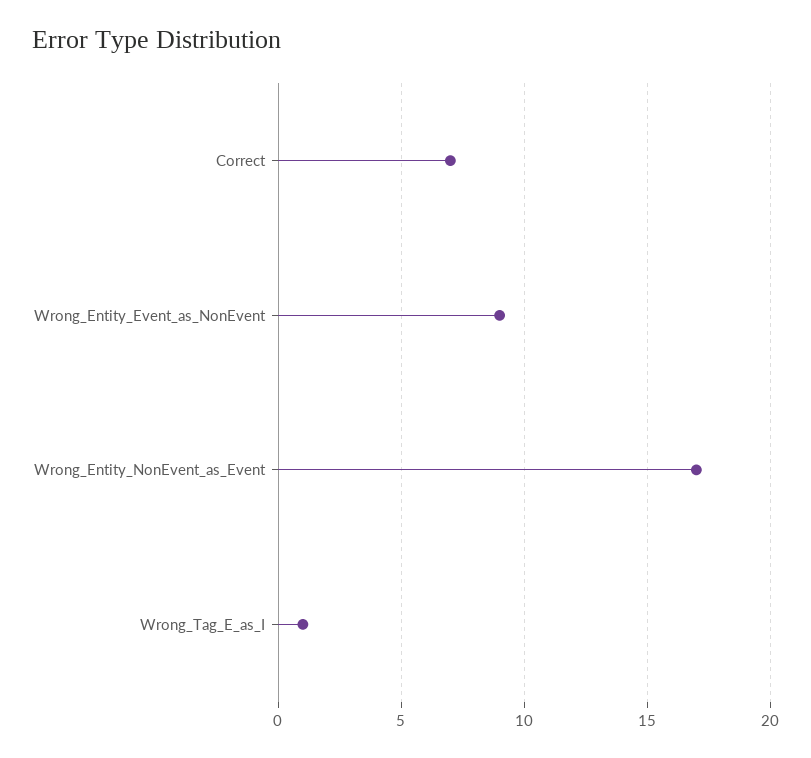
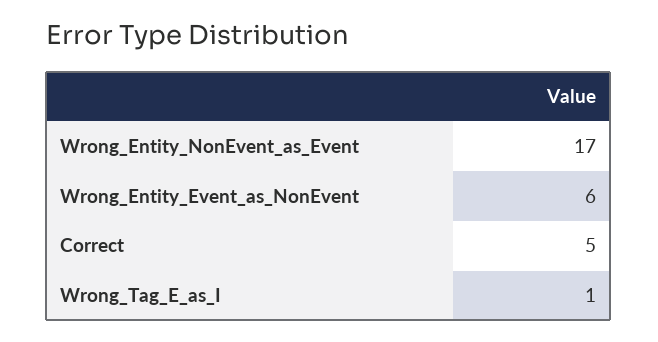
Correct: 7 -> 5
Wrong_Entity_Event_as_NonEvent: 9 -> 6

